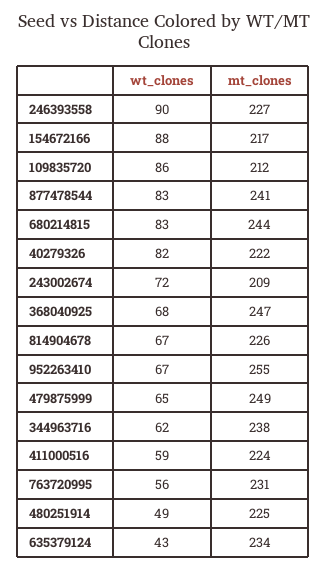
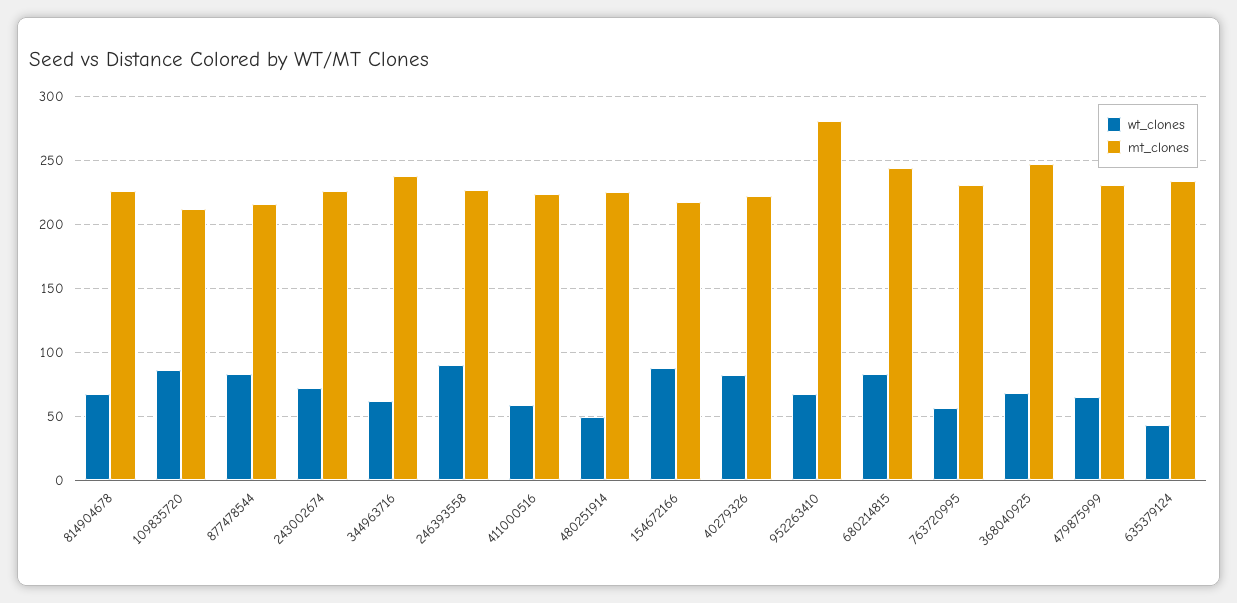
mt_clones, 877478544: 241 -> 215
mt_clones, 243002674: 209 -> 225
mt_clones, 952263410: 255 -> 280
mt_clones, 479875999: 249 -> 230

